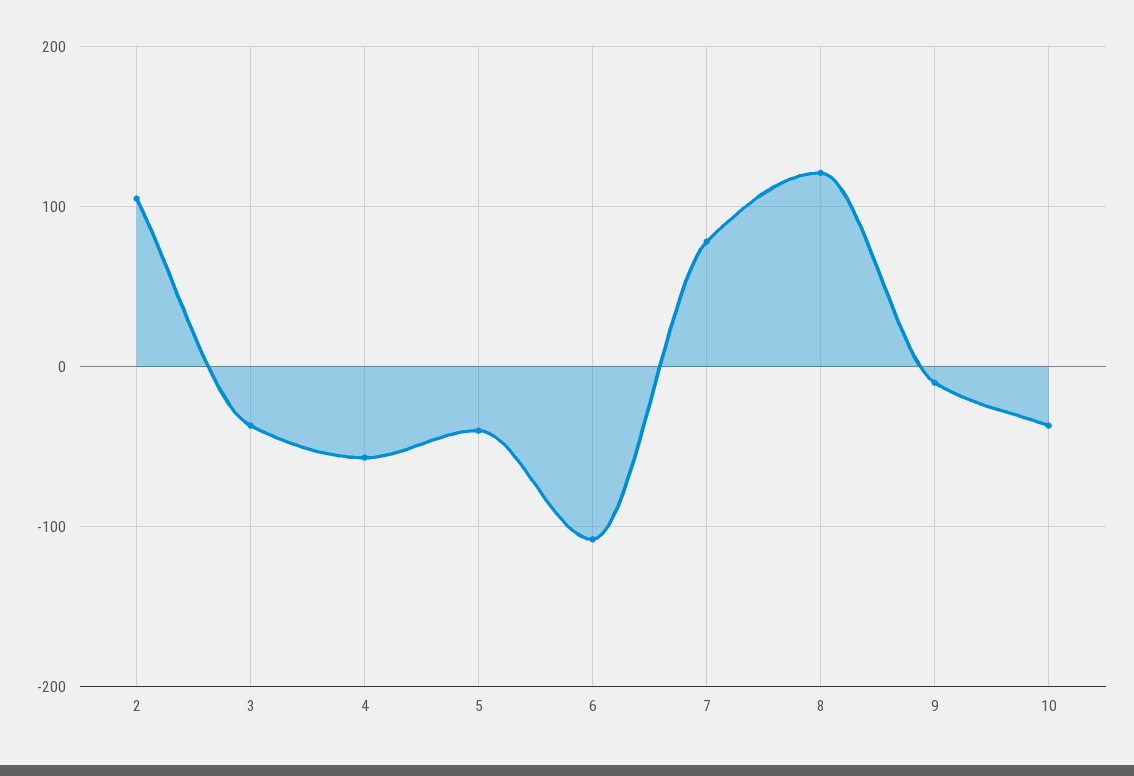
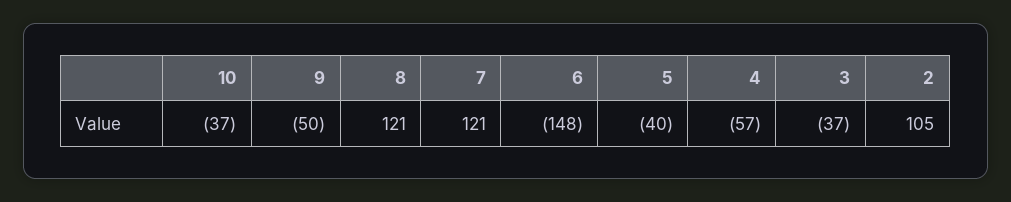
6: -110 -> -148
7: 80 -> 121
9: -10 -> -50

